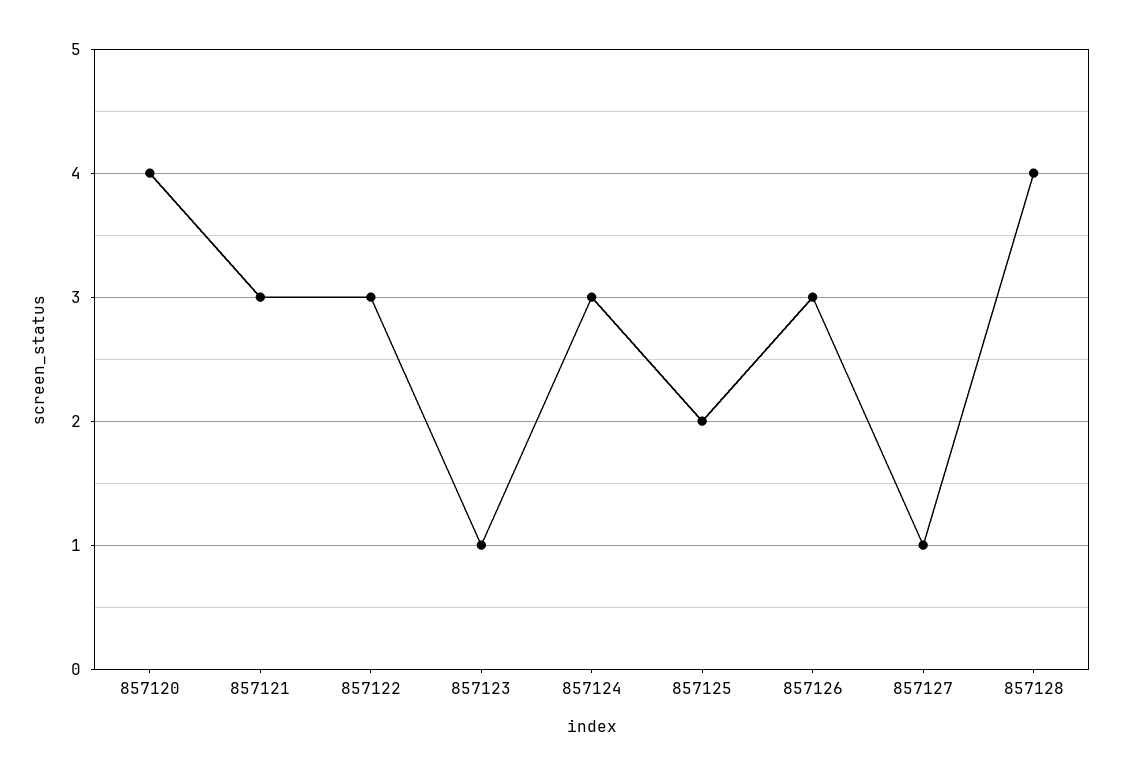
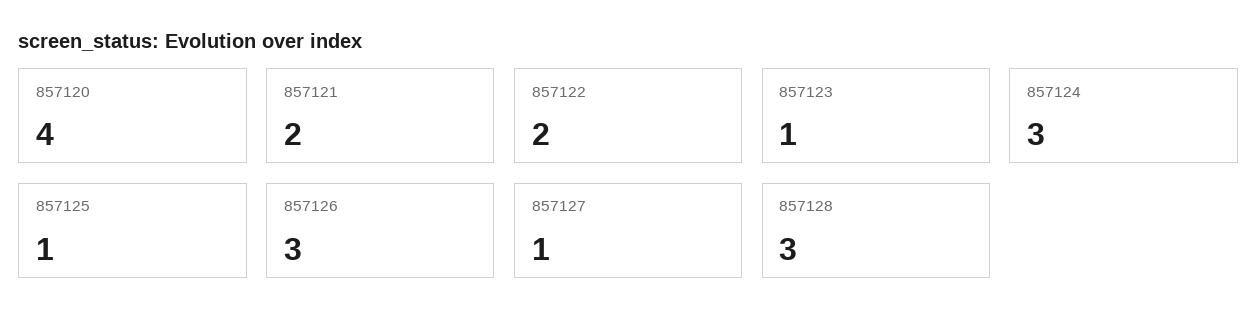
857121: 3 -> 2
857122: 3 -> 2
857125: 2 -> 1
857128: 4 -> 3

